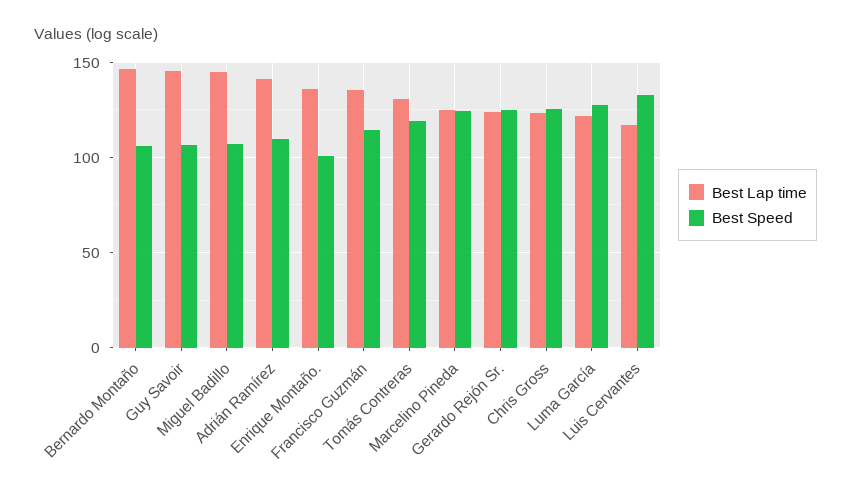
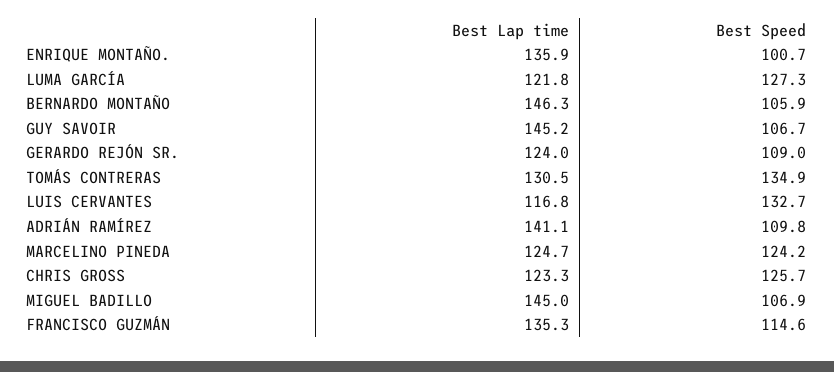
Best Speed, Tomás Contreras: 120 -> 134.9
Best Speed, Gerardo Rejón Sr.: 125 -> 109

